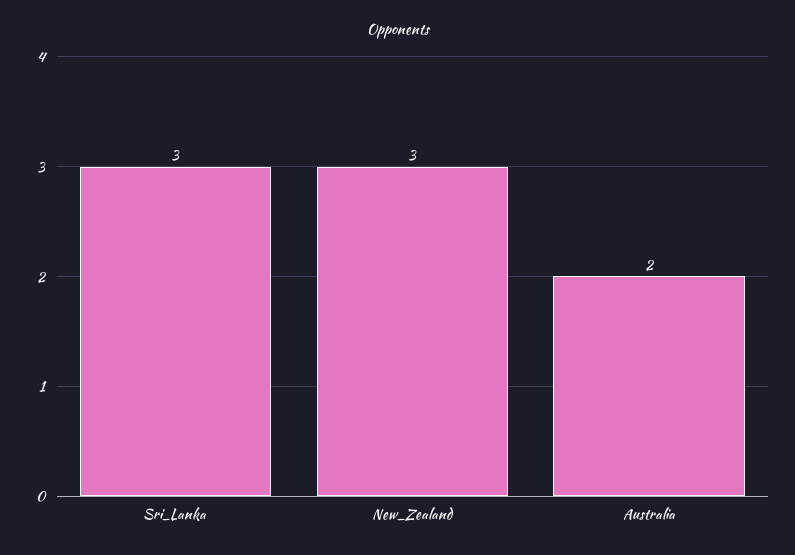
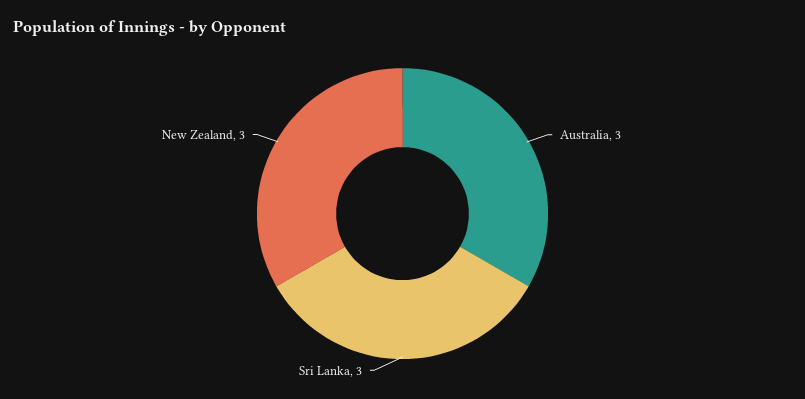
Australia: 2 -> 3

